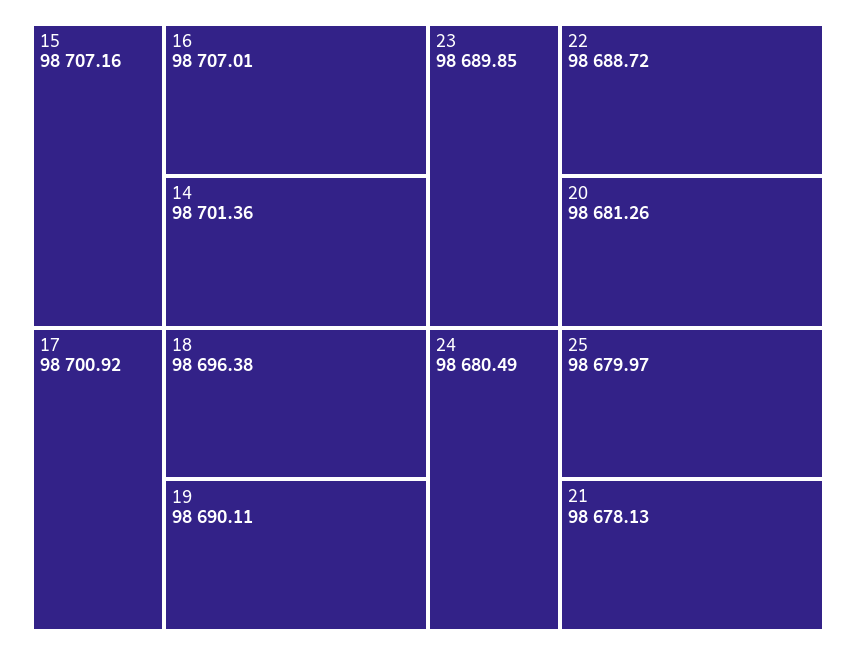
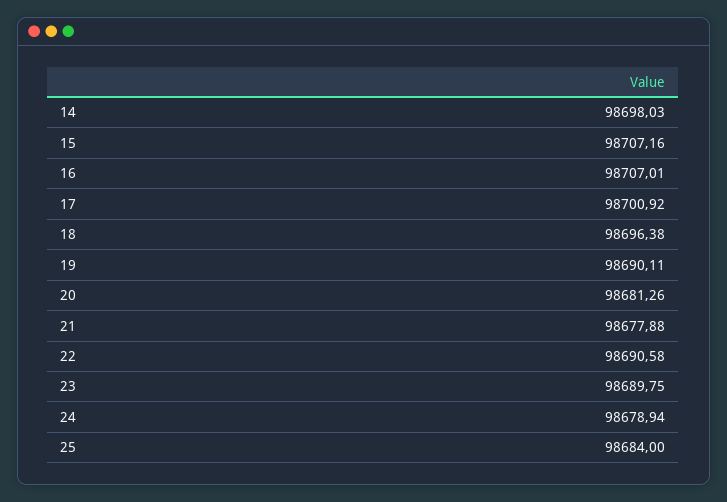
14: 98701.36 -> 98698.03
23: 98689.85 -> 98689.75
22: 98688.72 -> 98690.58
24: 98680.49 -> 98678.94
25: 98679.97 -> 98684
21: 98678.13 -> 98677.88

